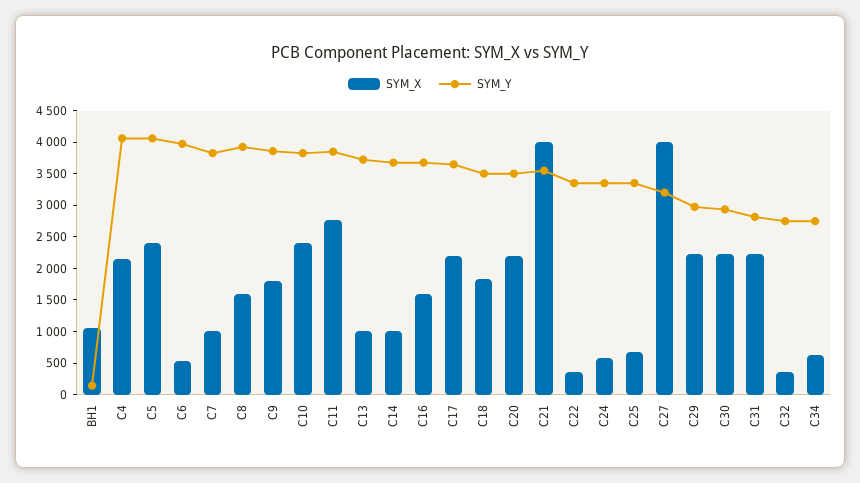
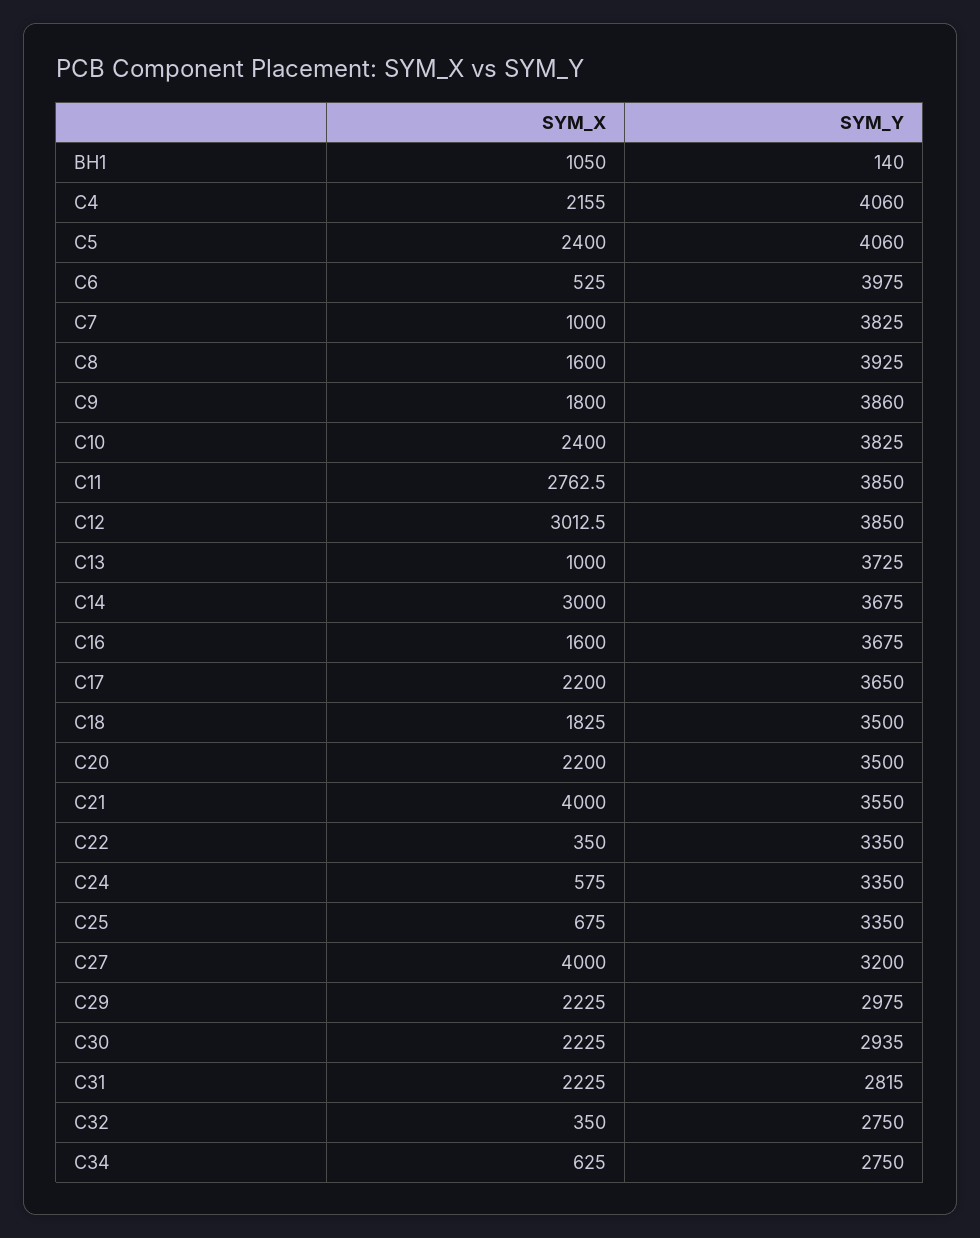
SYM_X, C14: 1000 -> 3000
SYM_X, C12: none -> 3012.5
SYM_Y, C12: none -> 3850

